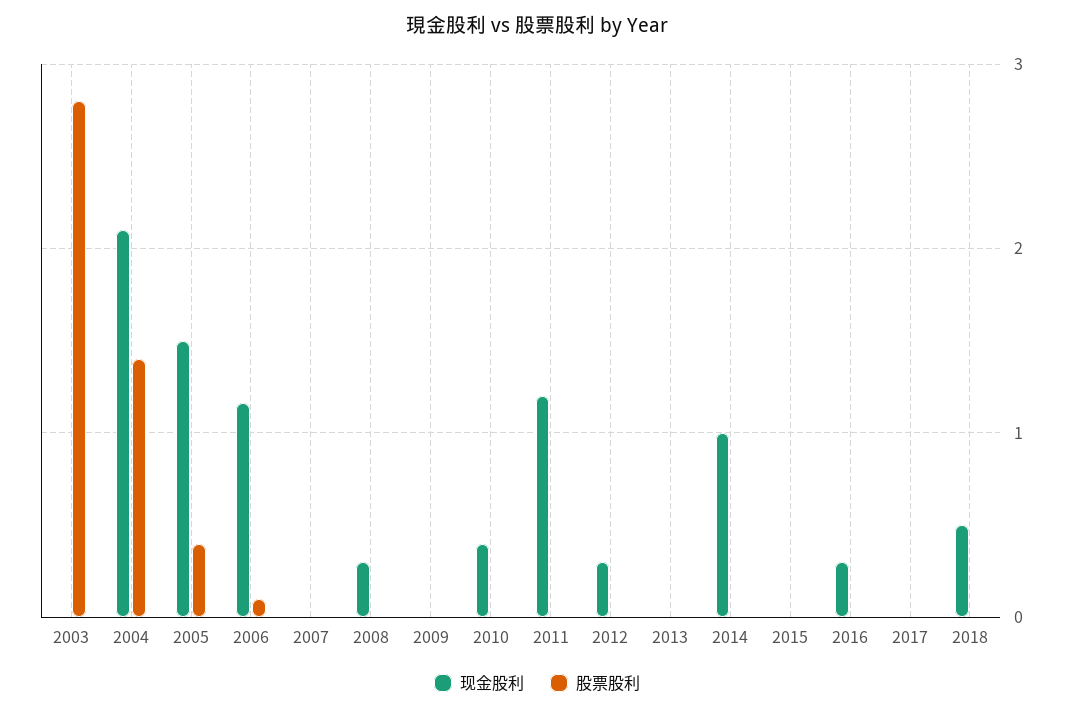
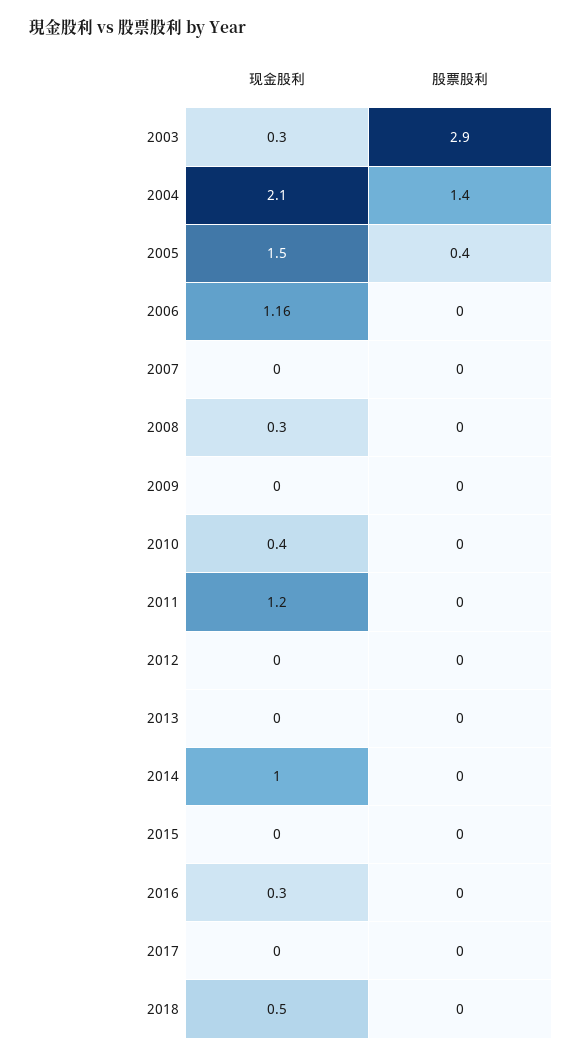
现金股利, 2003: 0 -> 0.3
股票股利, 2003: 2.8 -> 2.9
股票股利, 2006: 0.1 -> 0
现金股利, 2012: 0.3 -> 0

